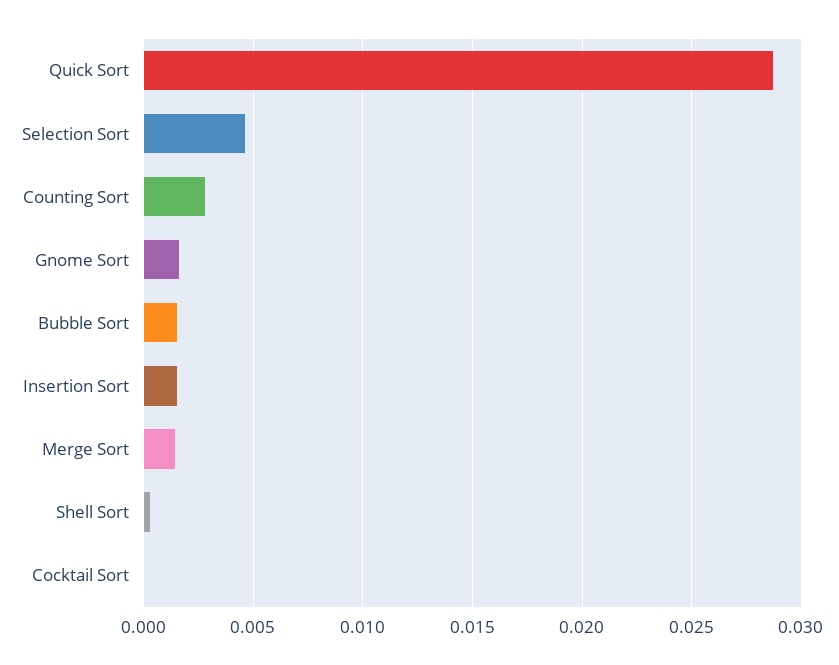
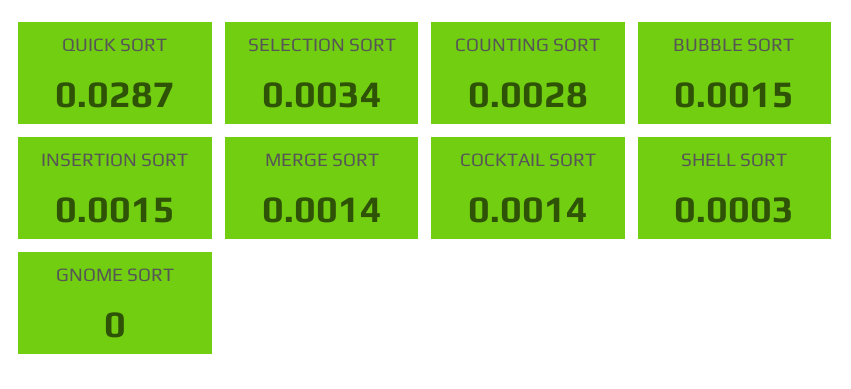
Selection Sort: 0.0045 -> 0.0034
Gnome Sort: 0.0015 -> 0
Cocktail Sort: 0 -> 0.0014

